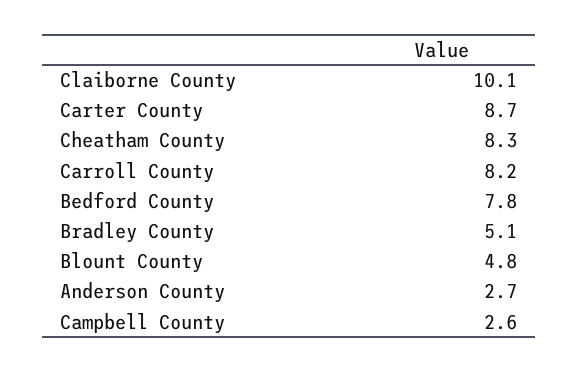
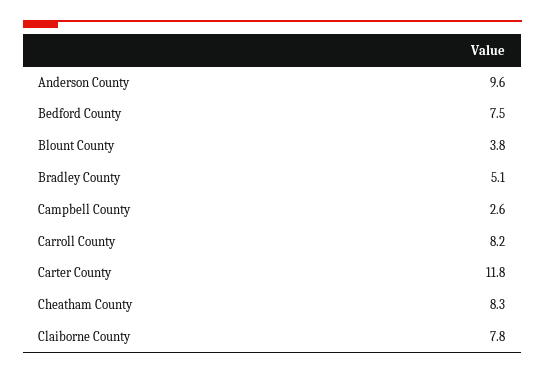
Claiborne County: 10.1 -> 7.8
Carter County: 8.7 -> 11.8
Bedford County: 7.8 -> 7.5
Blount County: 4.8 -> 3.8
Anderson County: 2.7 -> 9.6

